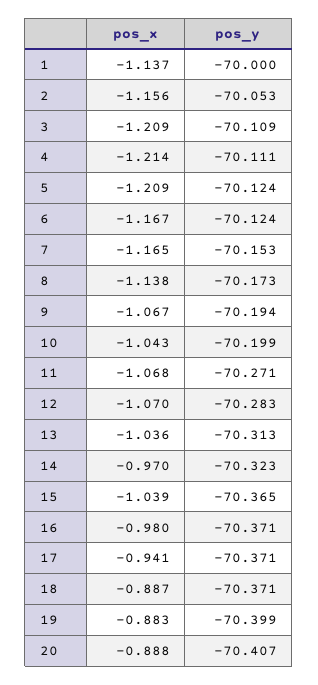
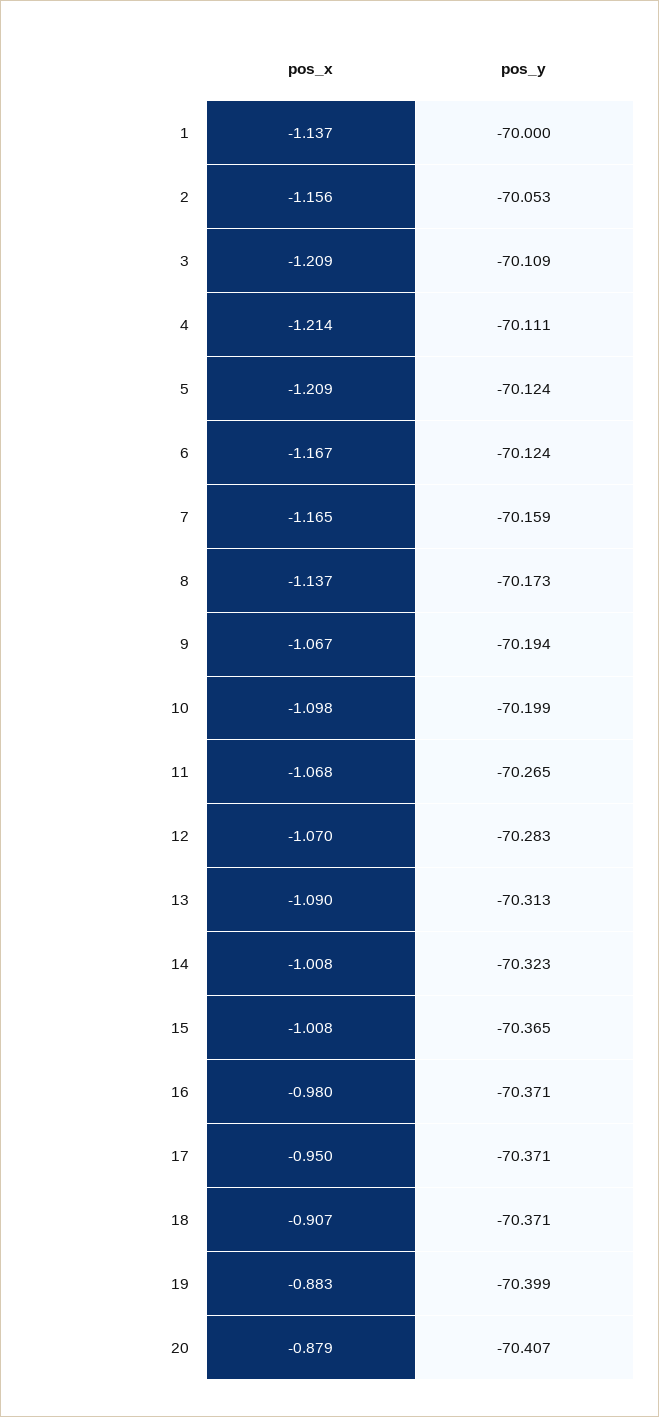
pos_y, 7: -70.153 -> -70.159
pos_x, 8: -1.138 -> -1.137
pos_x, 10: -1.043 -> -1.098
pos_y, 11: -70.271 -> -70.265
pos_x, 13: -1.036 -> -1.09
pos_x, 14: -0.97 -> -1.008
pos_x, 15: -1.039 -> -1.008
pos_x, 17: -0.941 -> -0.95
pos_x, 18: -0.887 -> -0.907
pos_x, 20: -0.888 -> -0.879

